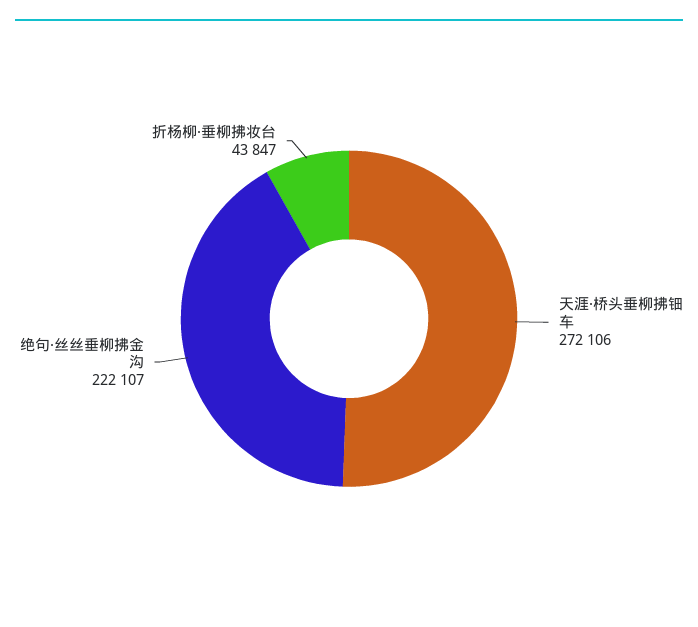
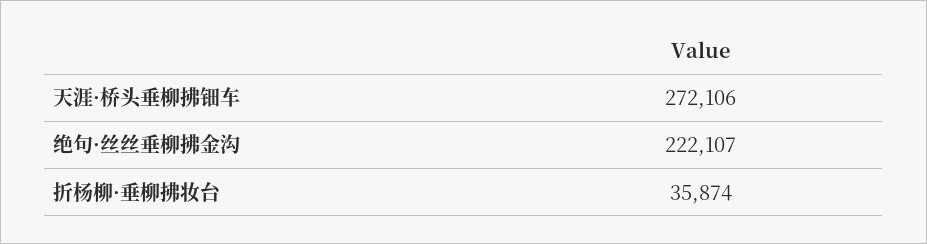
折杨柳·垂柳拂妆台: 43847 -> 35874

